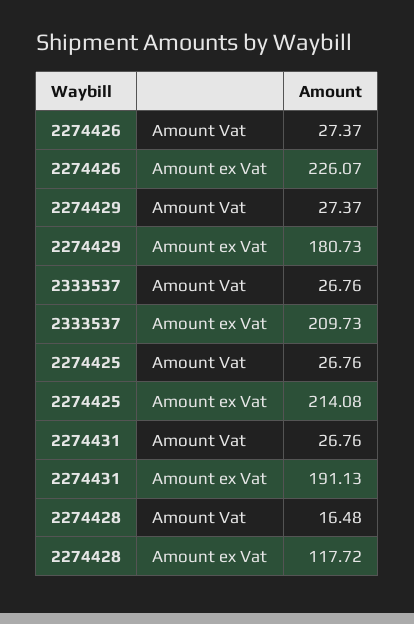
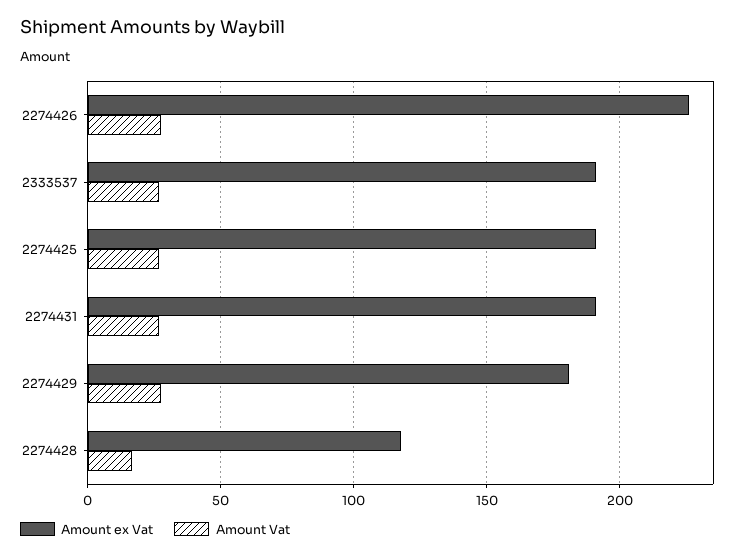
Amount ex Vat, 2333537: 209.73 -> 190
Amount ex Vat, 2274425: 214.08 -> 190

